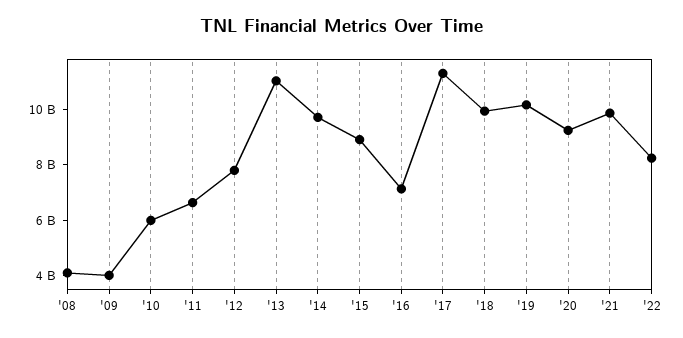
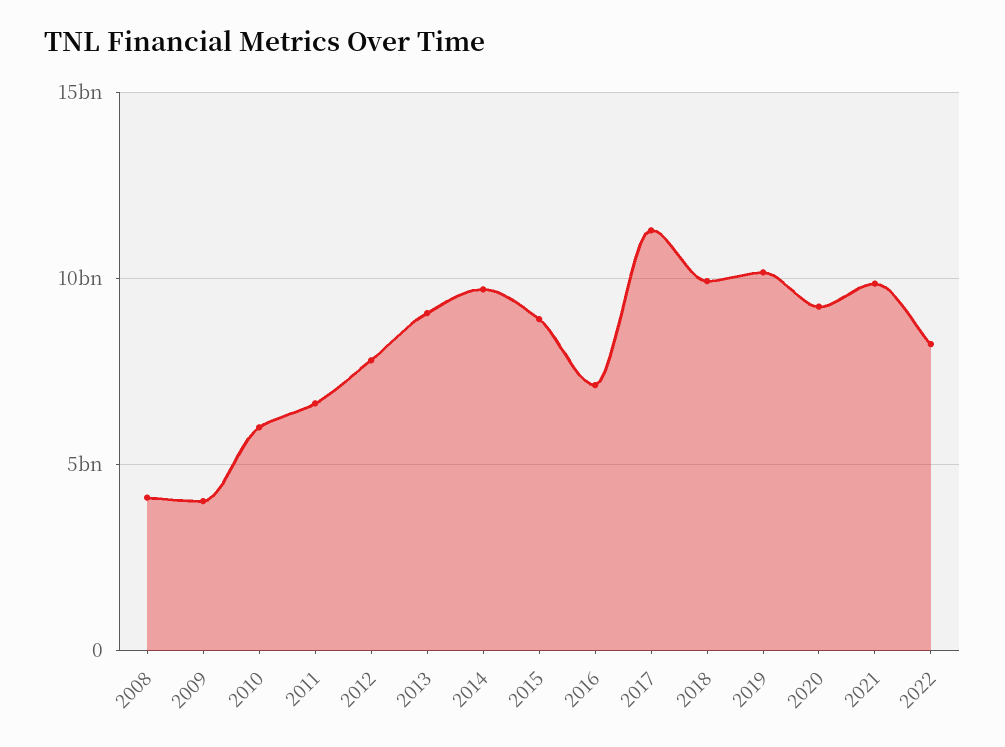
'13: 11000000000 -> 9000000000

